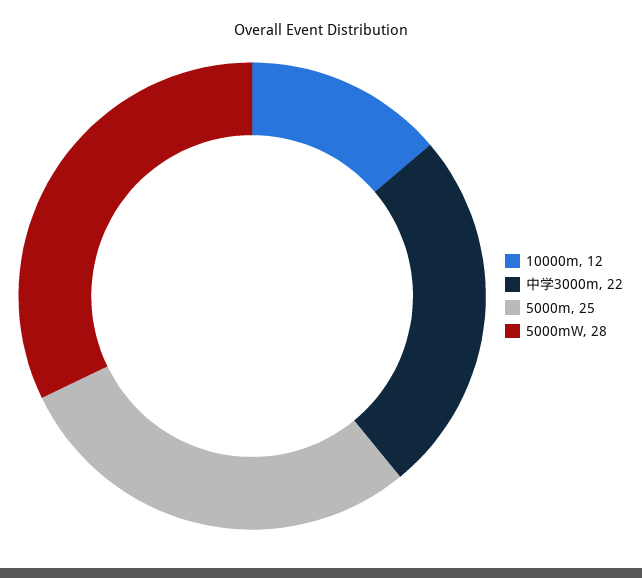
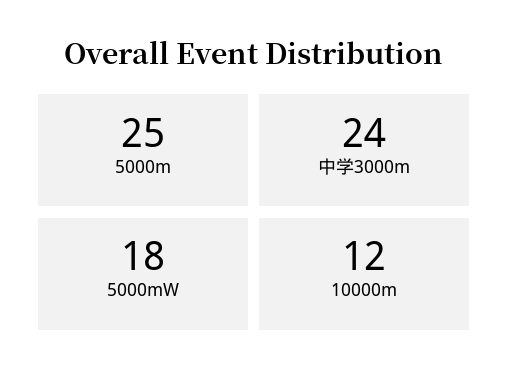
中学3000m: 22 -> 24
5000mW: 28 -> 18

